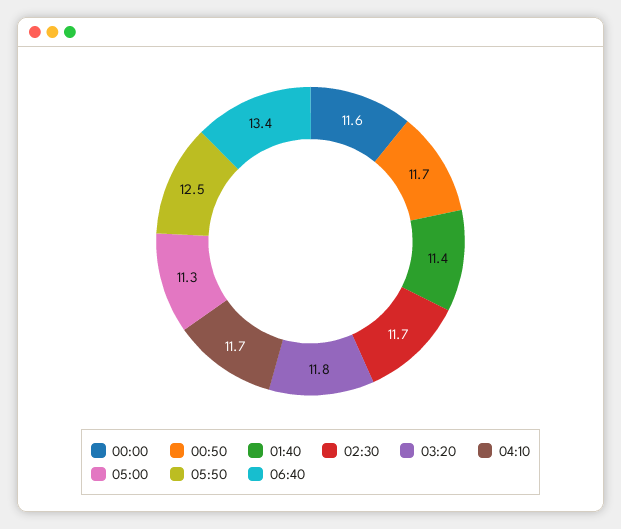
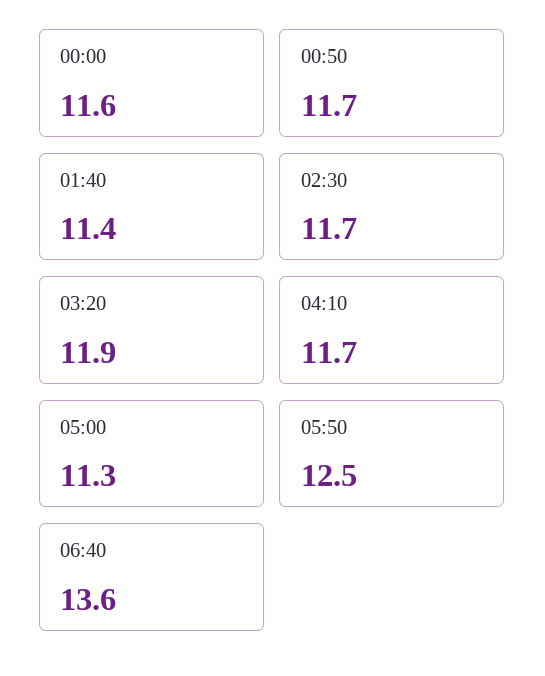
03:20: 11.8 -> 11.9
06:40: 13.4 -> 13.6

